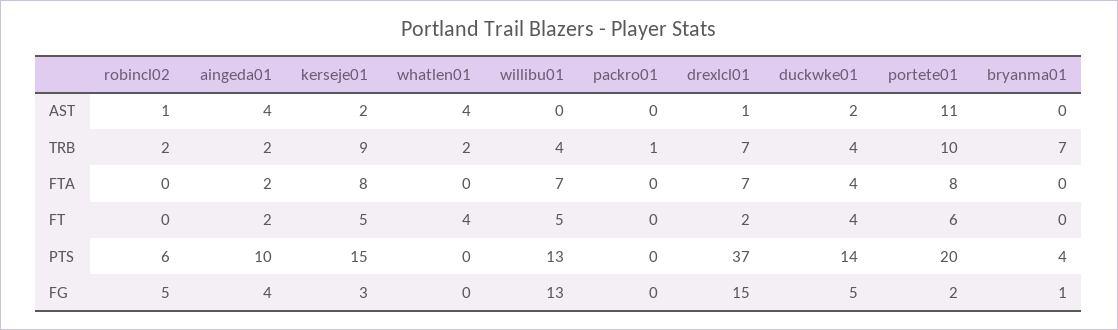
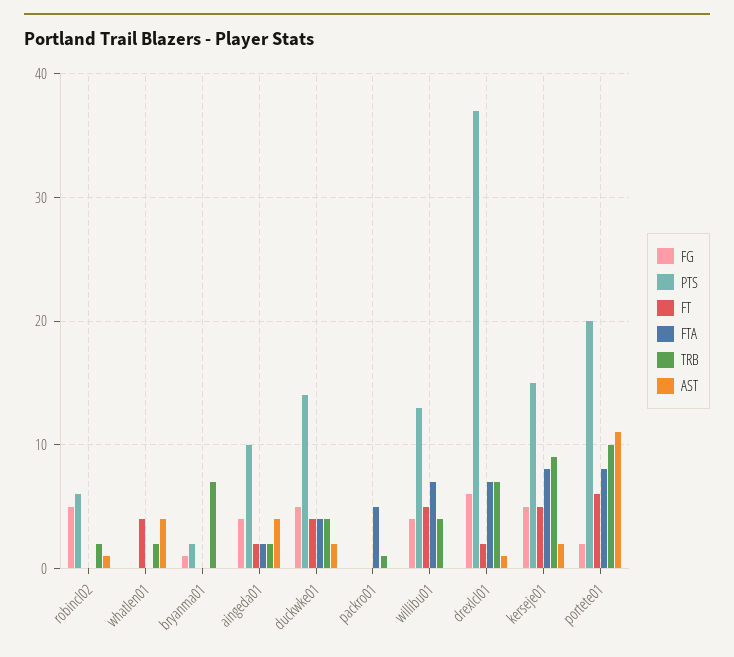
FTA, packro01: 0 -> 5
PTS, bryanma01: 4 -> 2
FG, kerseje01: 3 -> 5
FG, willibu01: 13 -> 4
FG, drexlcl01: 15 -> 6

